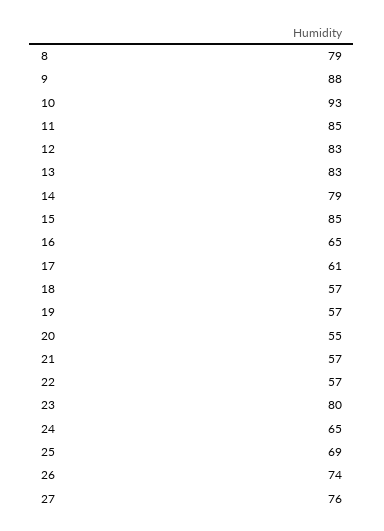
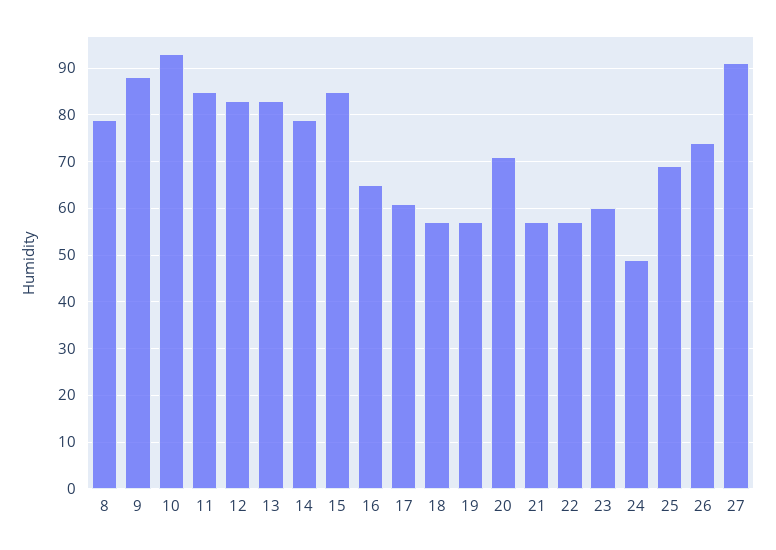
20: 55 -> 70
23: 80 -> 60
24: 65 -> 50
27: 76 -> 90

